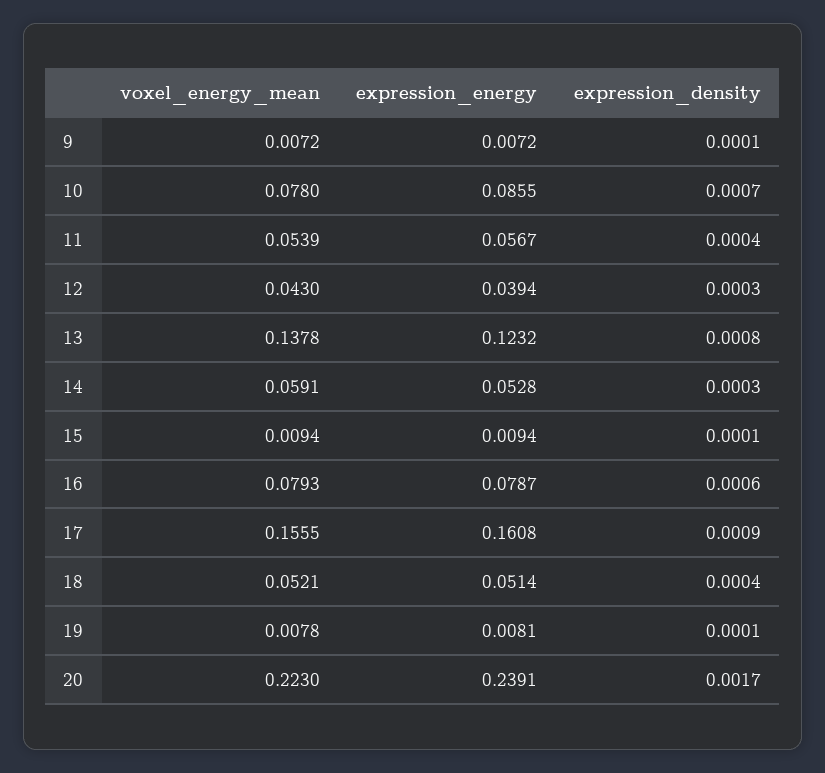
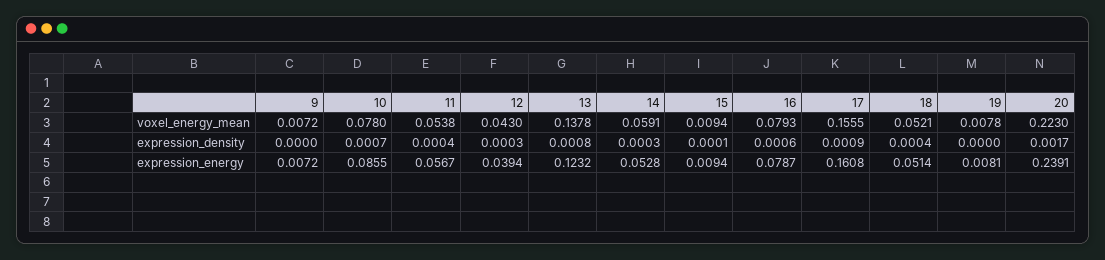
expression_density, 9: 0.0001 -> 0
voxel_energy_mean, 11: 0.0539 -> 0.0538
expression_density, 19: 0.0001 -> 0

